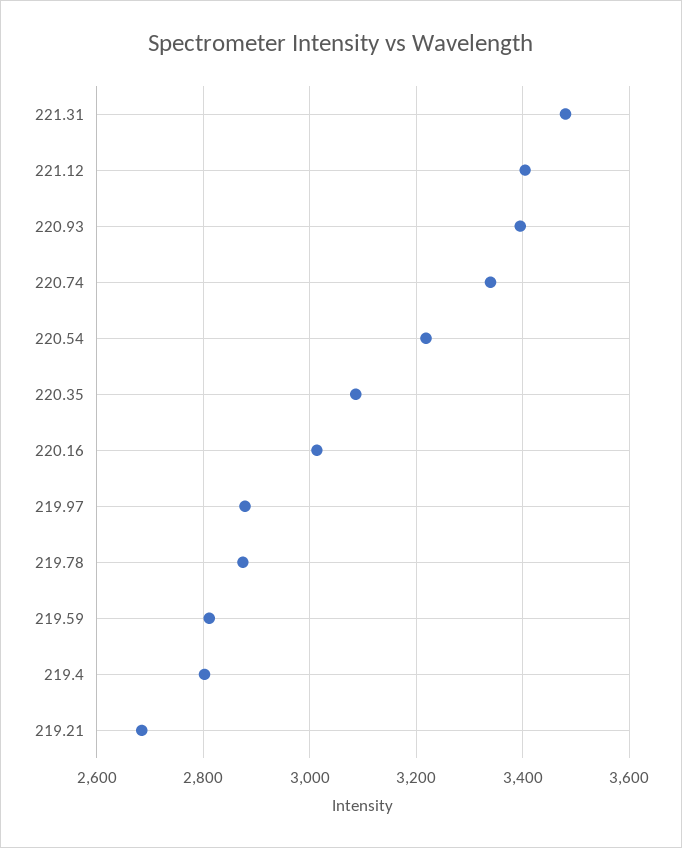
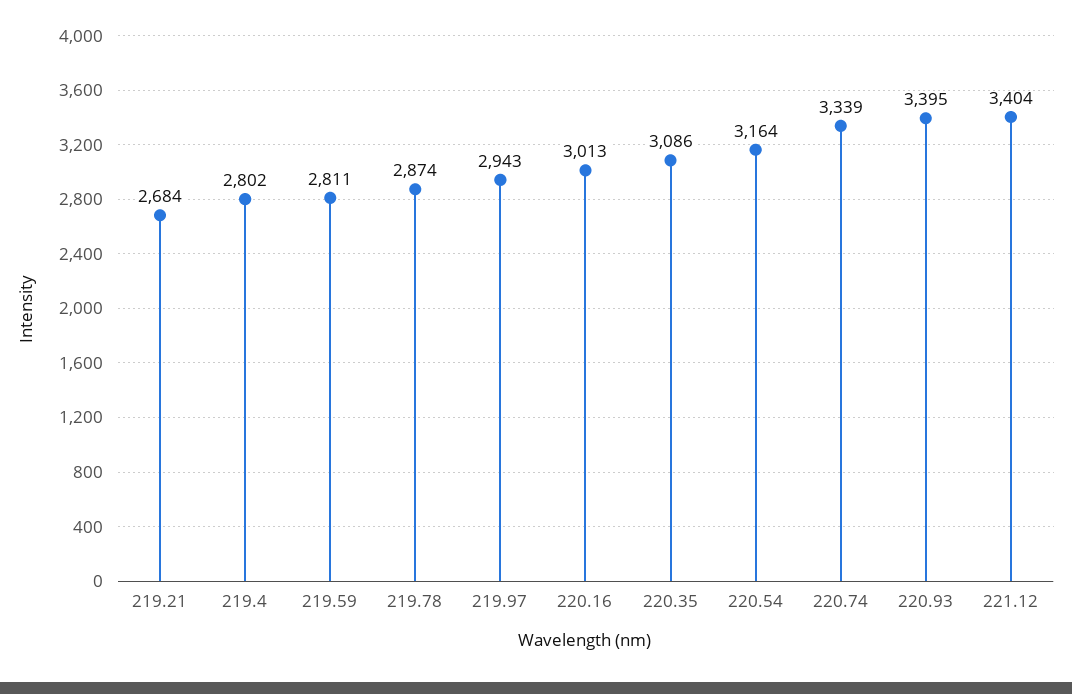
221.31: 3480 -> none
220.54: 3220 -> 3164
219.97: 2880 -> 2943

